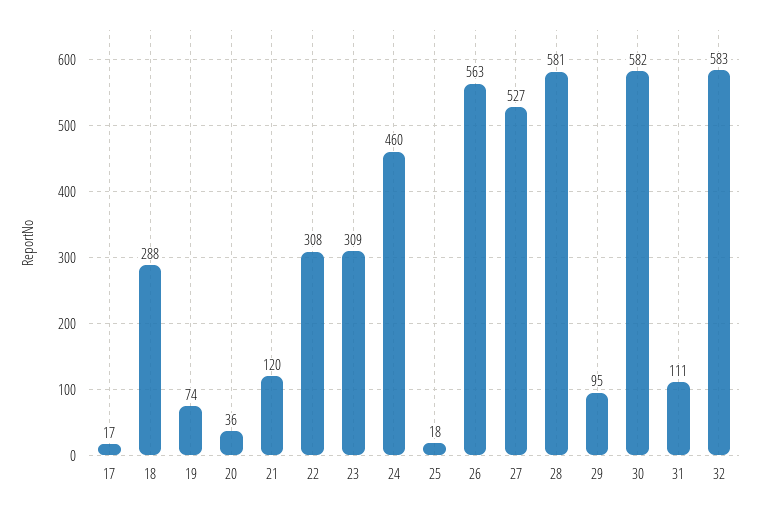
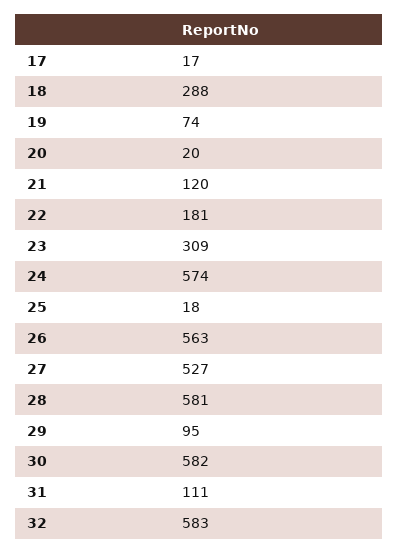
20: 36 -> 20
22: 308 -> 181
24: 460 -> 574

